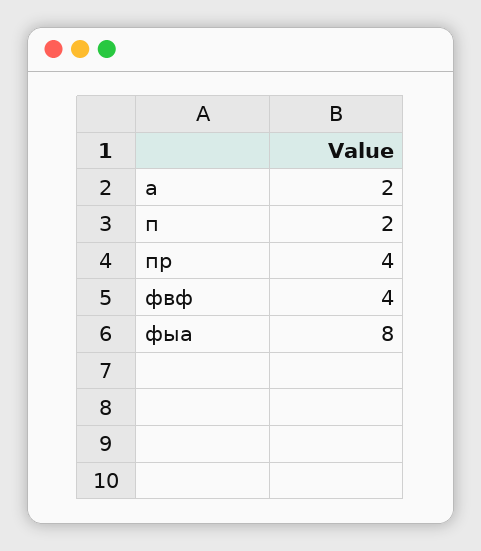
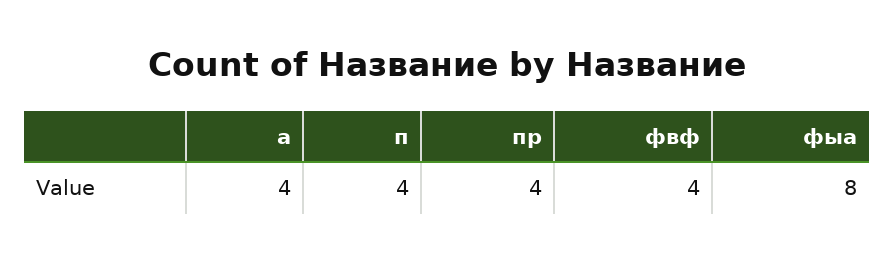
а: 2 -> 4
п: 2 -> 4

